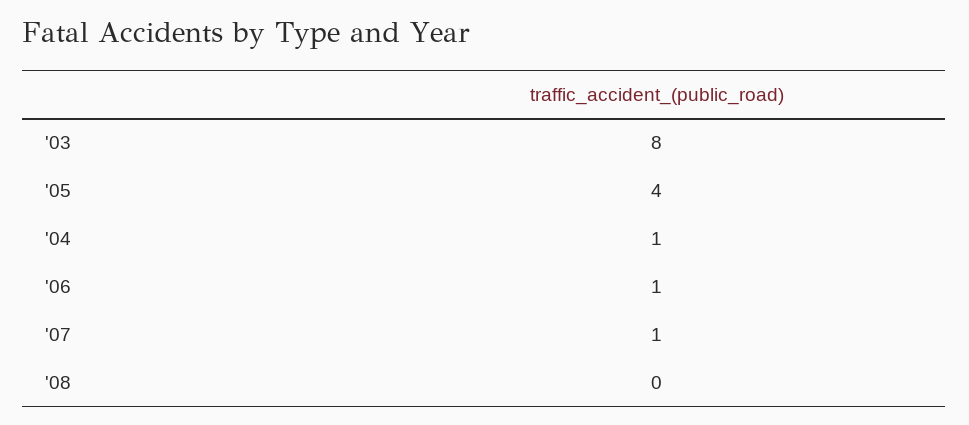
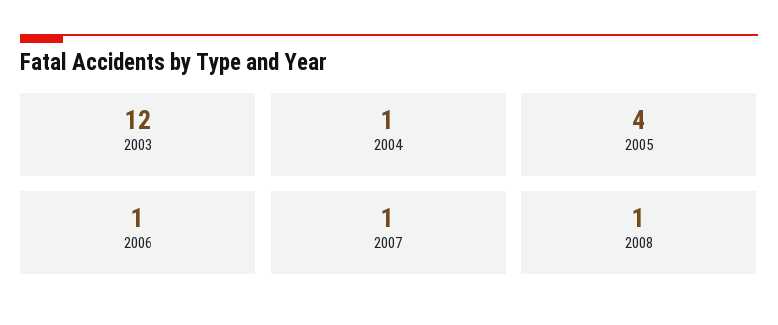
'03: 8 -> 12
'08: 0 -> 1

